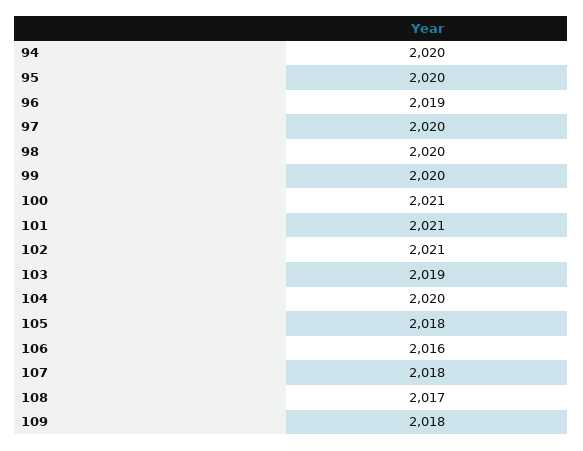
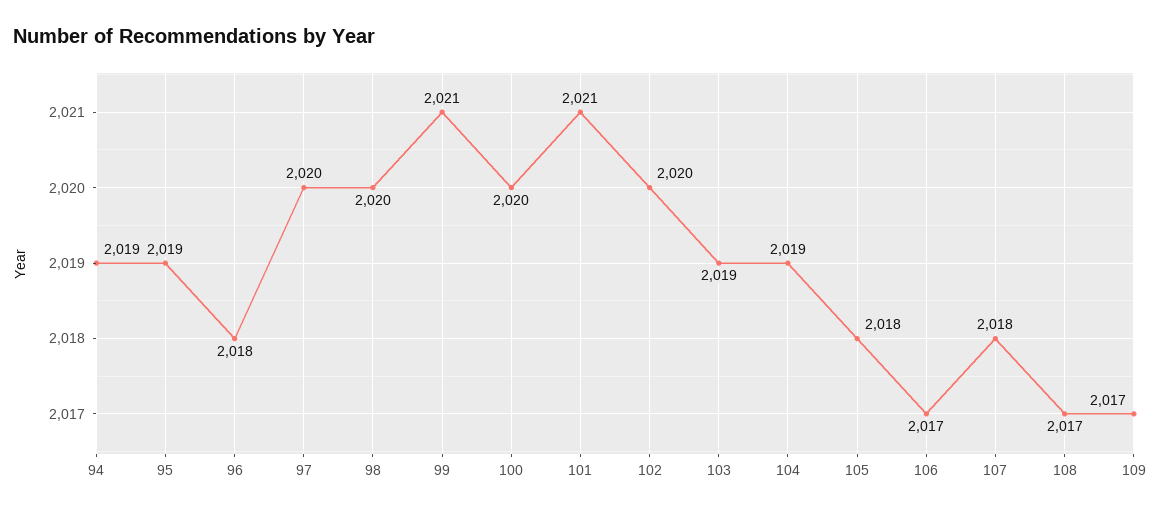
94: 2020 -> 2019
95: 2020 -> 2019
96: 2019 -> 2018
99: 2020 -> 2021
100: 2021 -> 2020
102: 2021 -> 2020
104: 2020 -> 2019
106: 2016 -> 2017
109: 2018 -> 2017

